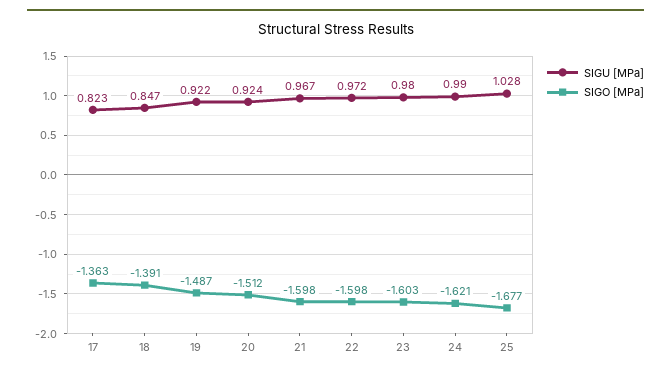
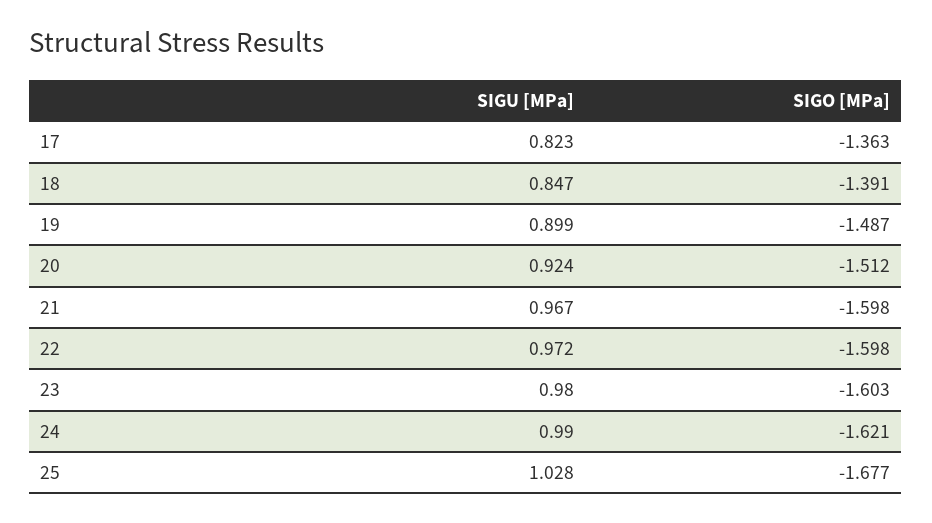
SIGU [MPa], 19: 0.922 -> 0.899

